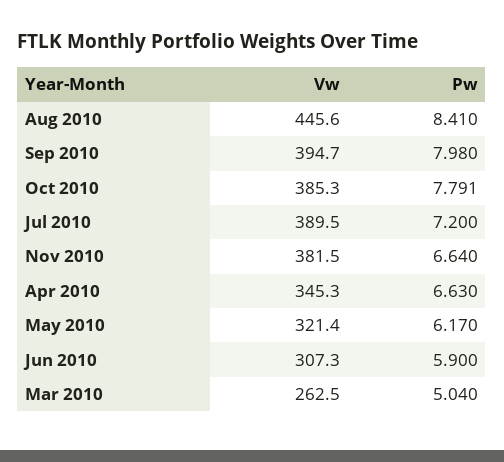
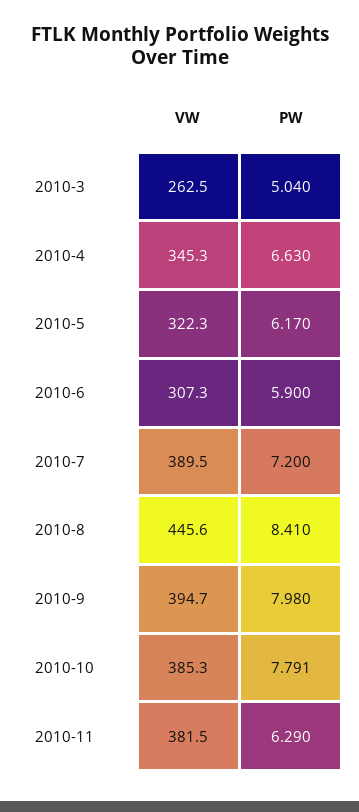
Pw, Nov 2010: 6.64 -> 6.29
Vw, May 2010: 321.4 -> 322.3

